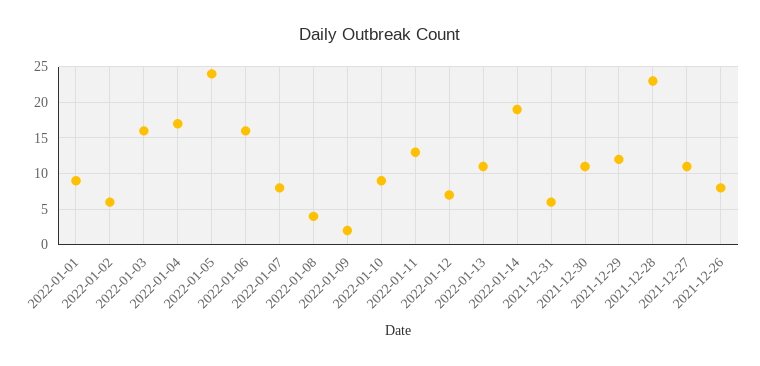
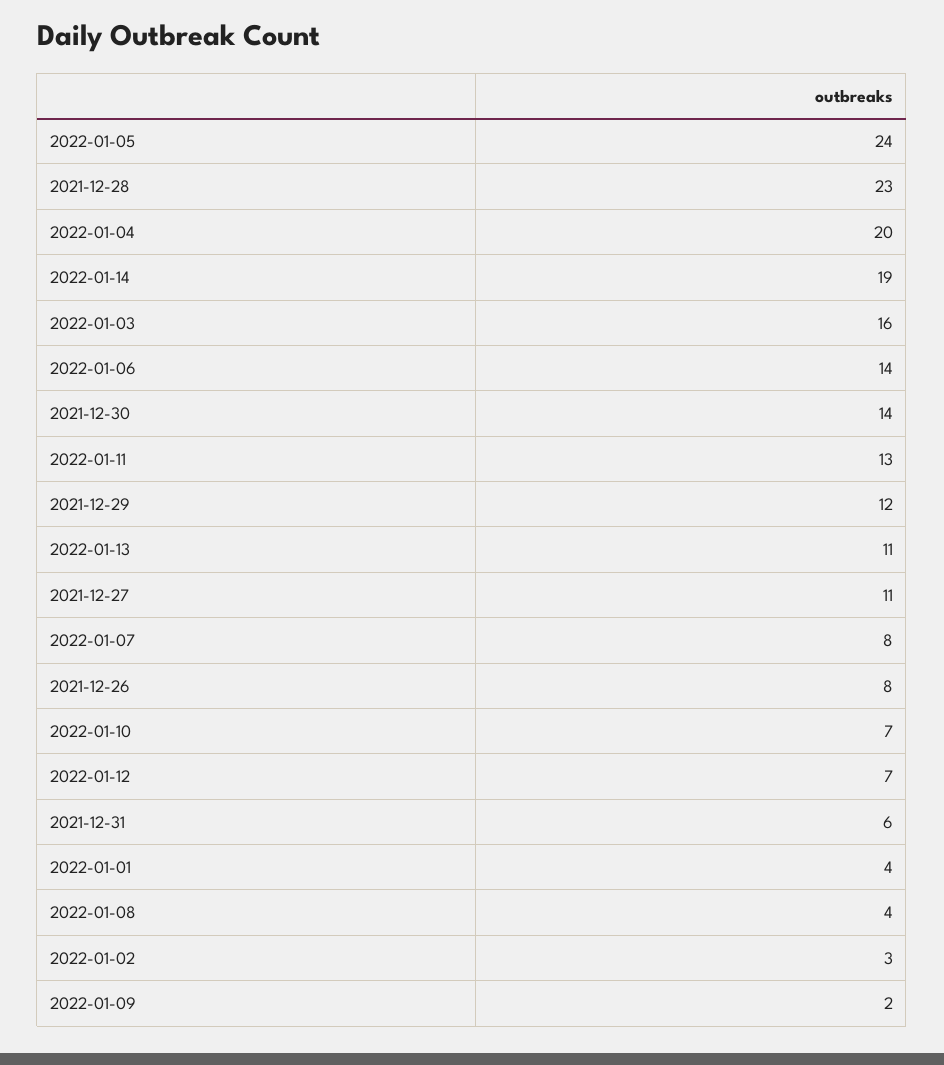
2022-01-01: 9 -> 4
2022-01-02: 6 -> 3
2022-01-04: 17 -> 20
2022-01-06: 16 -> 14
2022-01-10: 9 -> 7
2021-12-30: 11 -> 14

